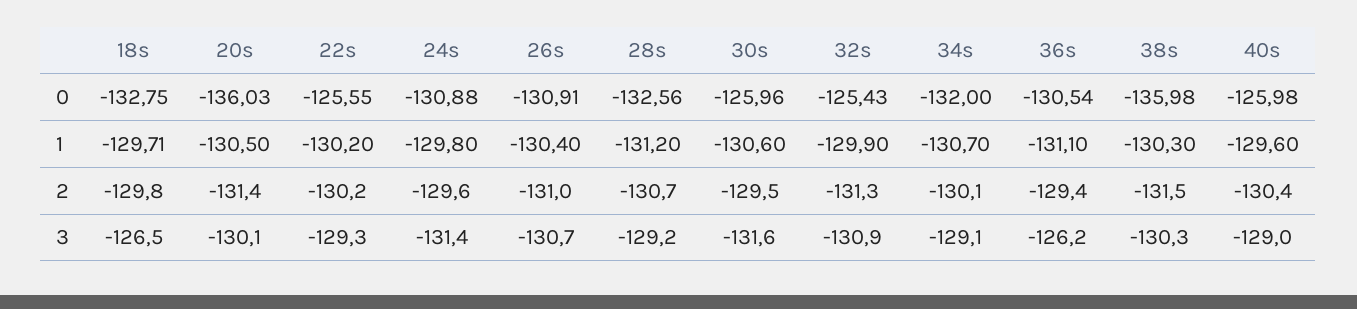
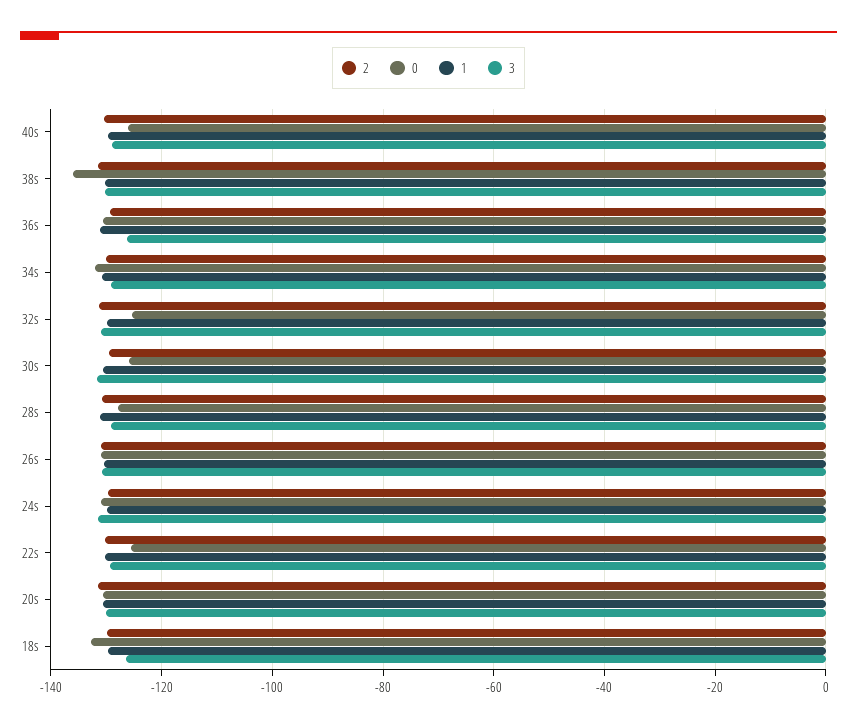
0, 20s: -136.03 -> -130
0, 28s: -132.56 -> -128

